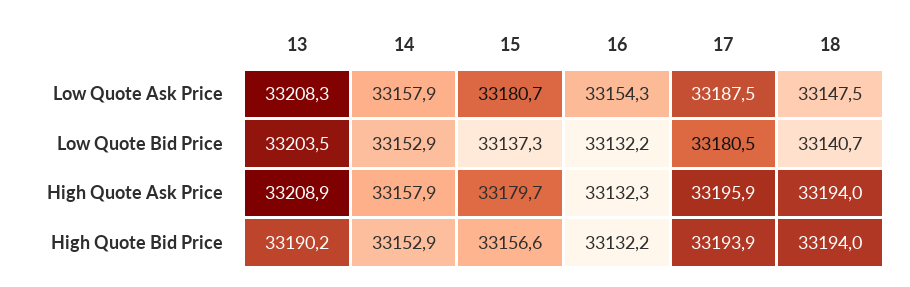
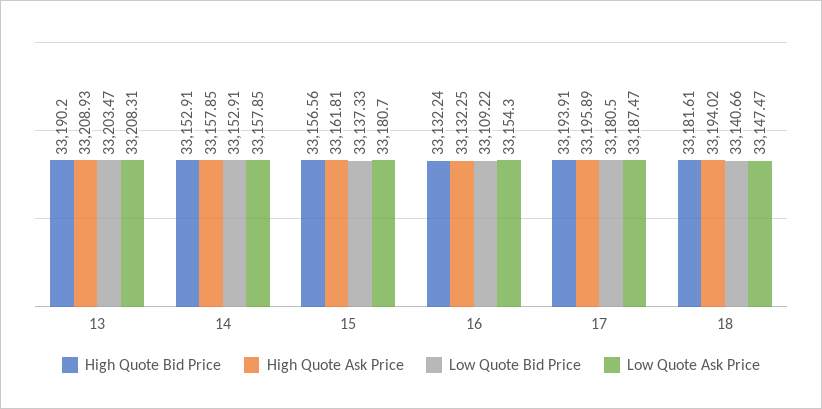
Low Quote Bid Price, 16: 33132.2 -> 33109.22
High Quote Ask Price, 15: 33179.7 -> 33161.81
High Quote Bid Price, 18: 33194 -> 33181.61

